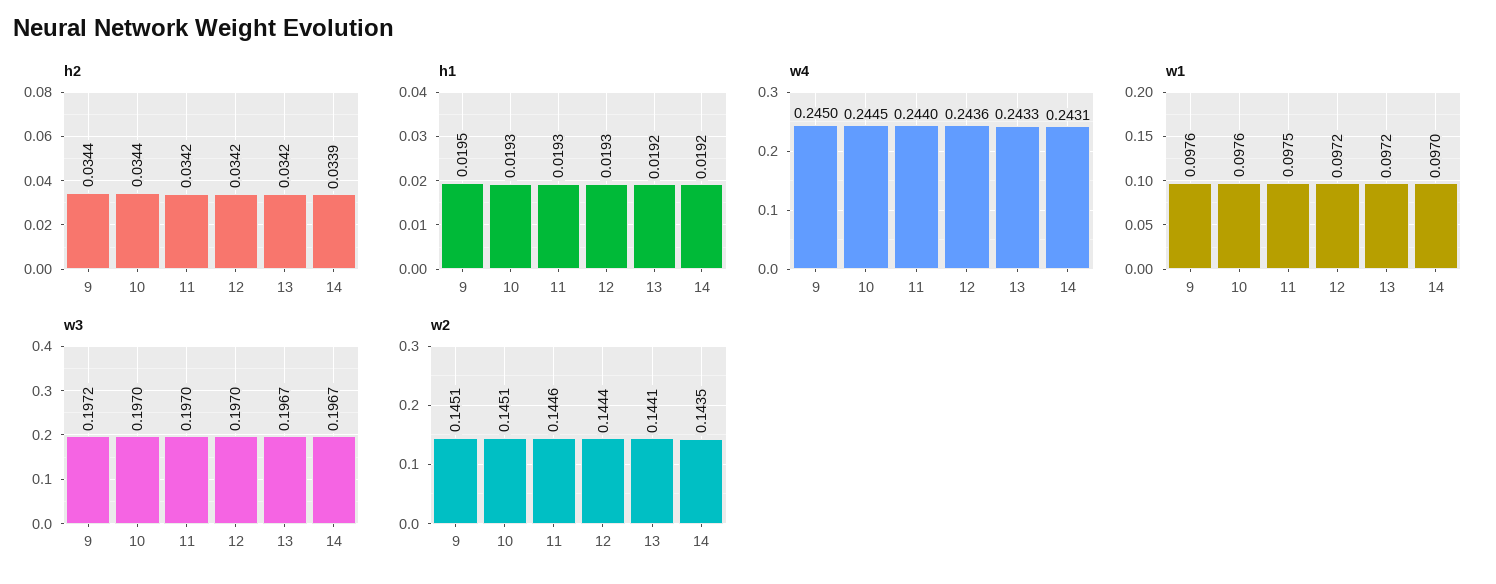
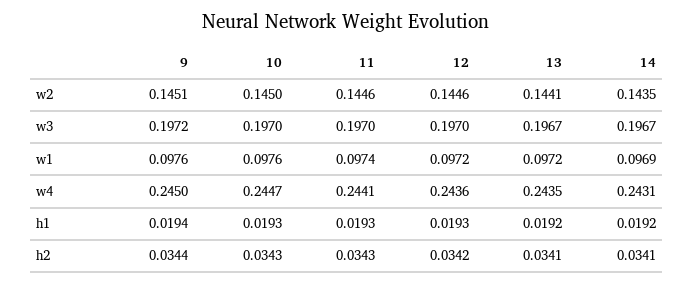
h2, 10: 0.0344 -> 0.0343
h2, 11: 0.0342 -> 0.0343
h2, 13: 0.0342 -> 0.0341
h2, 14: 0.0339 -> 0.0341
h1, 9: 0.0195 -> 0.0194
w4, 10: 0.2445 -> 0.2447
w4, 11: 0.244 -> 0.2441
w4, 13: 0.2433 -> 0.2435
w1, 11: 0.0975 -> 0.0974
w1, 14: 0.097 -> 0.0969
w2, 10: 0.1451 -> 0.145
w2, 12: 0.1444 -> 0.1446

